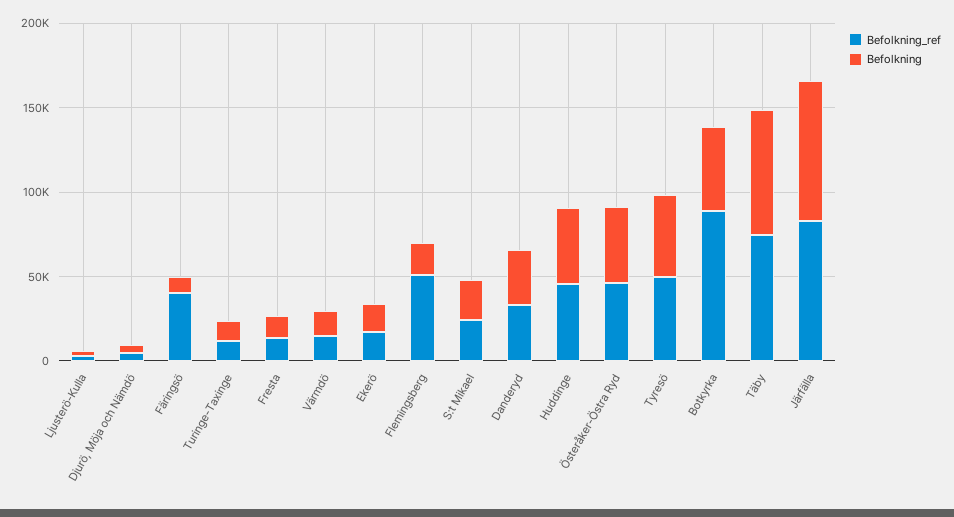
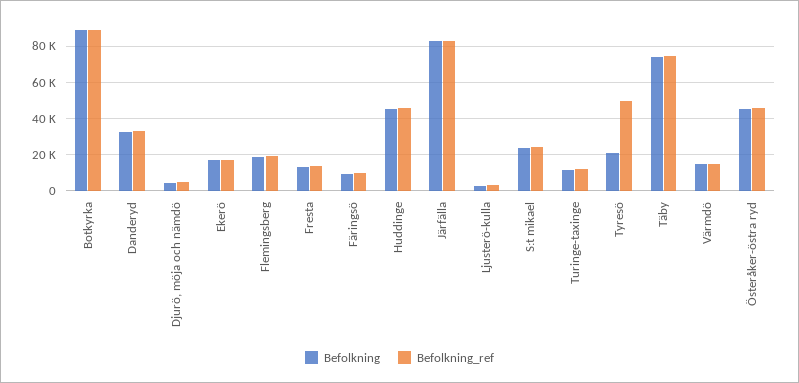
Befolkning_ref, Färingsö: 40000 -> 10000
Befolkning_ref, Flemingsberg: 50000 -> 20000
Befolkning, Tyresö: 50000 -> 20000
Befolkning, Botkyrka: 50000 -> 90000

